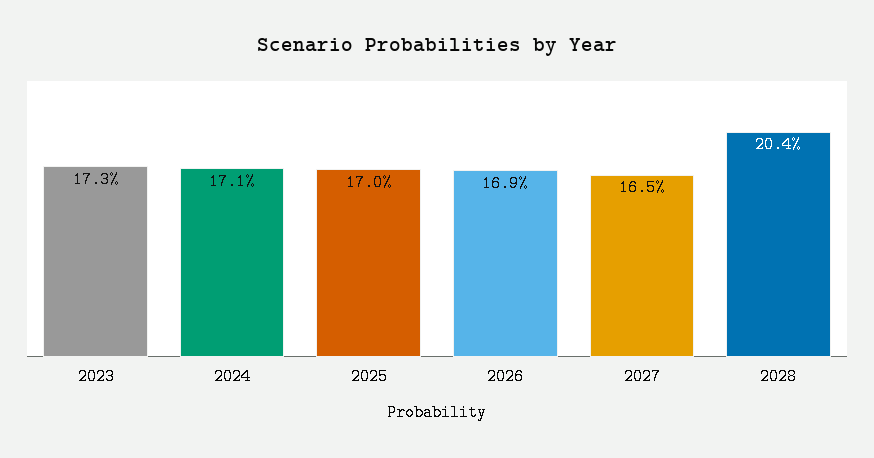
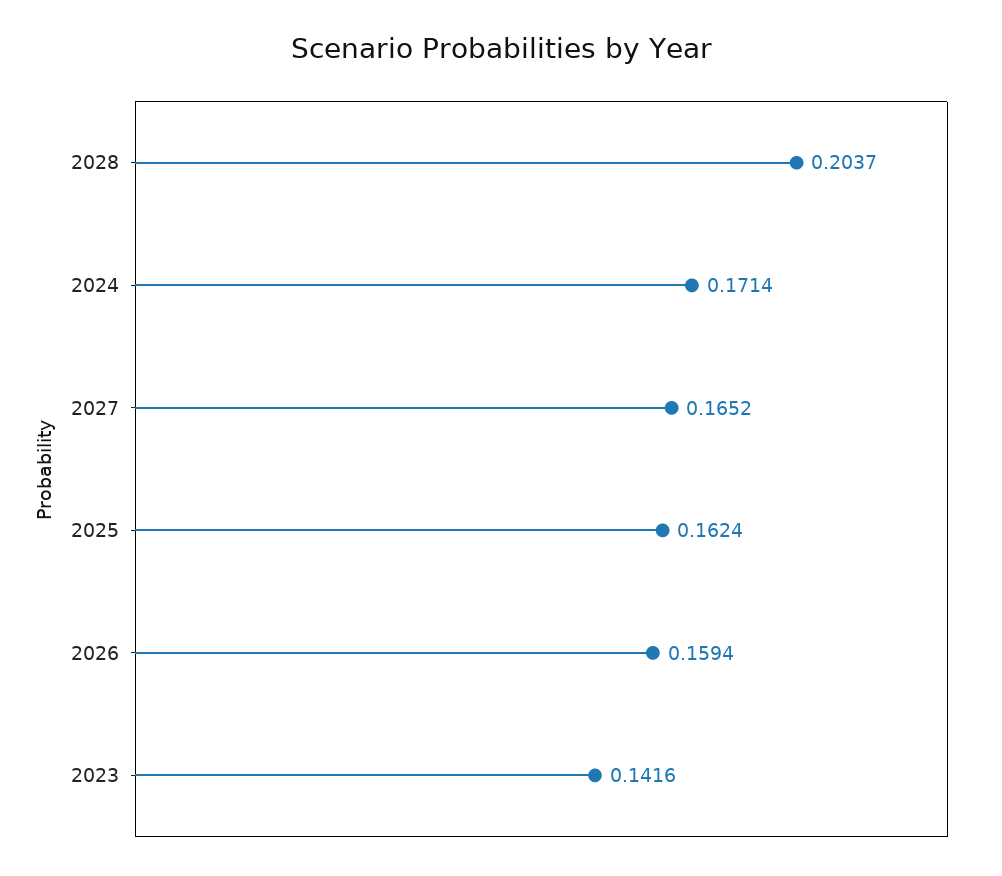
2023: 0.173 -> 0.1416
2025: 0.17 -> 0.1624
2026: 0.169 -> 0.1594

